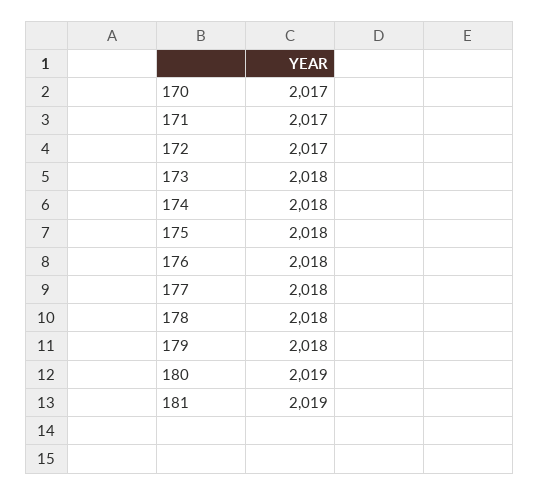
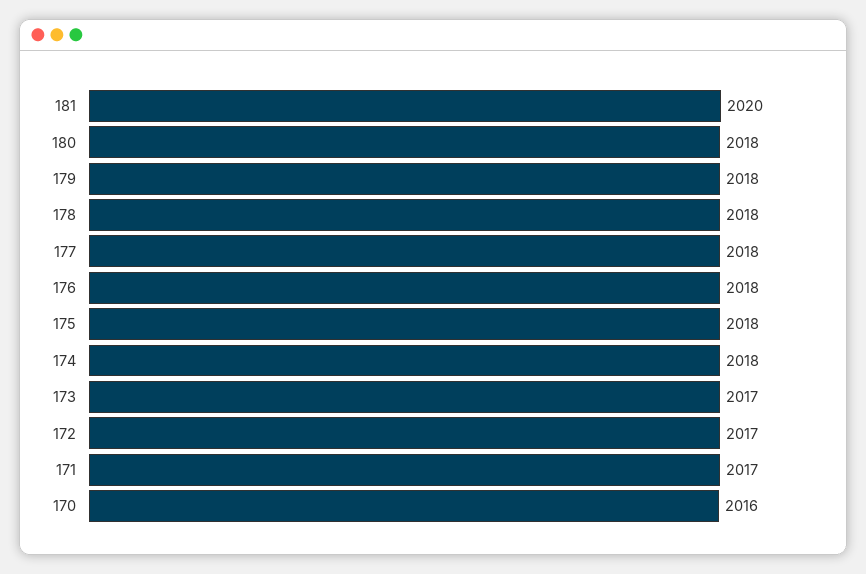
170: 2017 -> 2016
173: 2018 -> 2017
180: 2019 -> 2018
181: 2019 -> 2020

